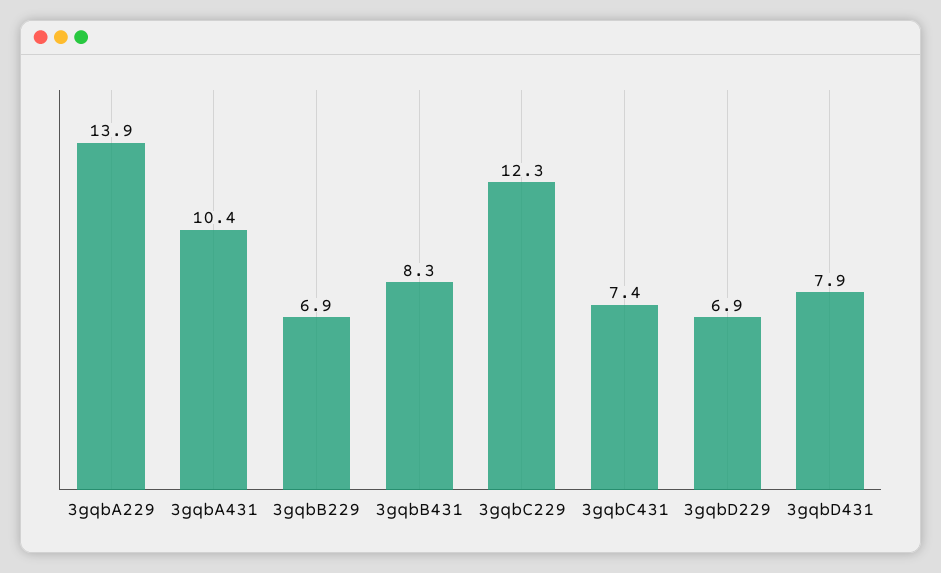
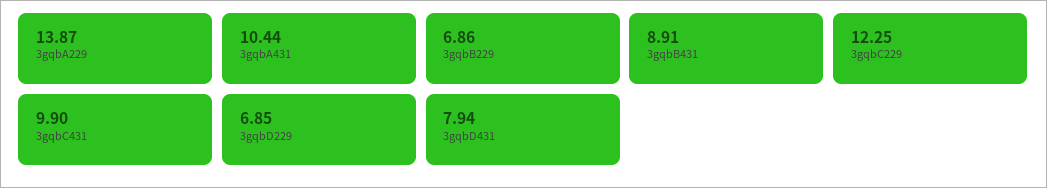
3gqbB431: 8.3 -> 8.91
3gqbC431: 7.4 -> 9.9

